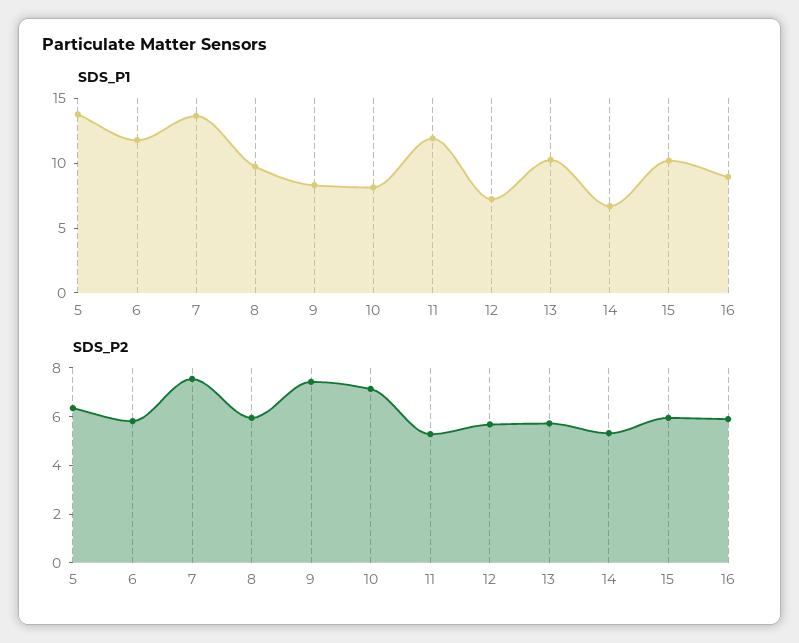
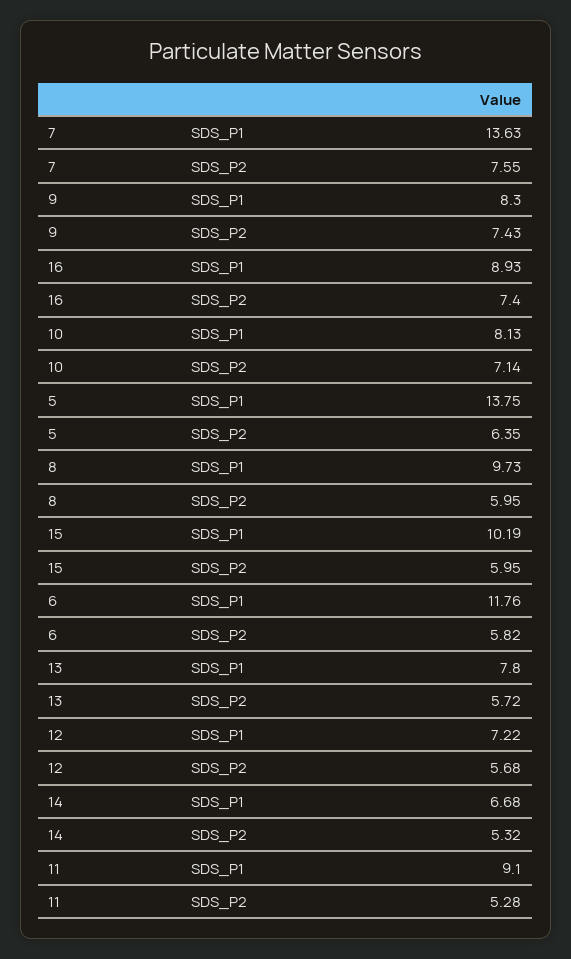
SDS_P1, 11: 12 -> 9.1
SDS_P1, 13: 10 -> 7.8
SDS_P2, 16: 6 -> 7.4

